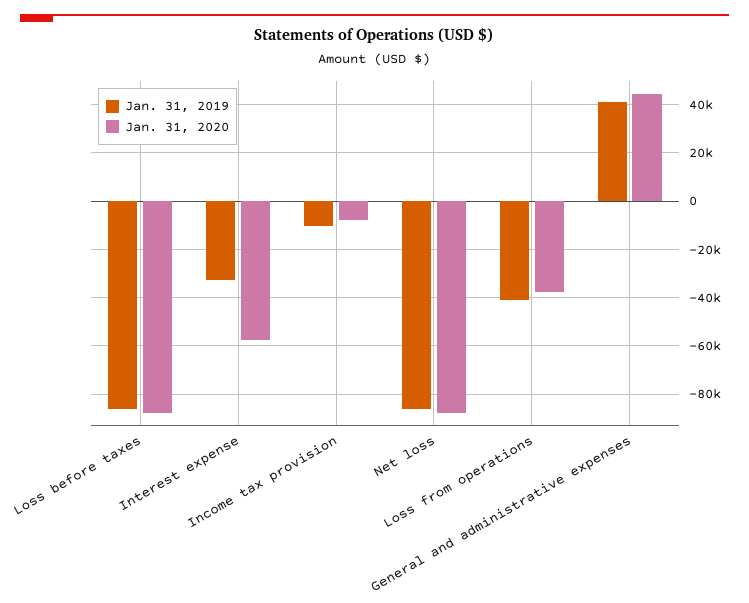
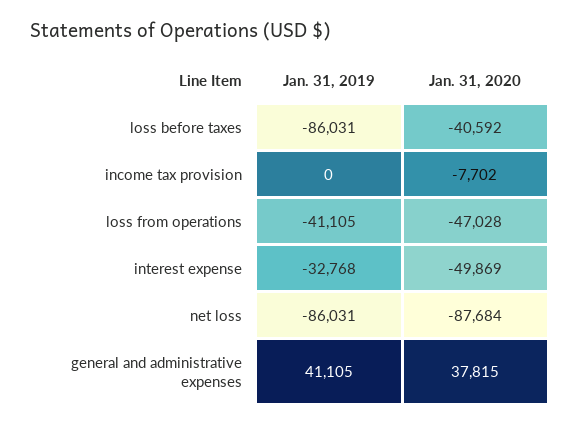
Jan. 31, 2020, Loss before taxes: -87500 -> -40592
Jan. 31, 2020, Interest expense: -57500 -> -49869
Jan. 31, 2019, Income tax provision: -10000 -> 0
Jan. 31, 2020, Loss from operations: -37500 -> -47028
Jan. 31, 2020, General and administrative expenses: 45000 -> 37815

